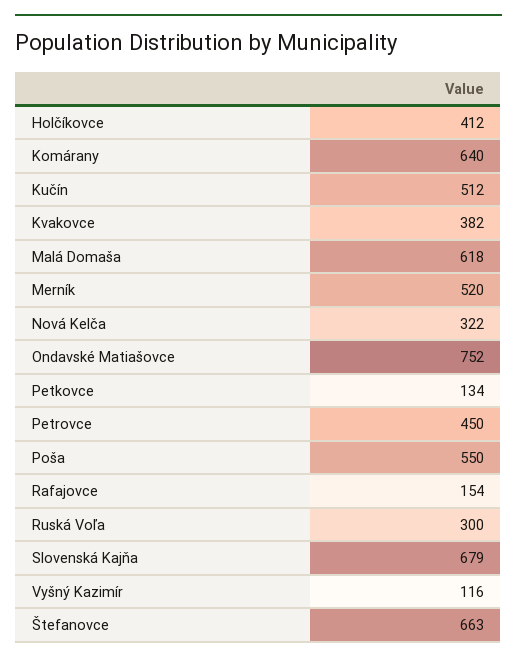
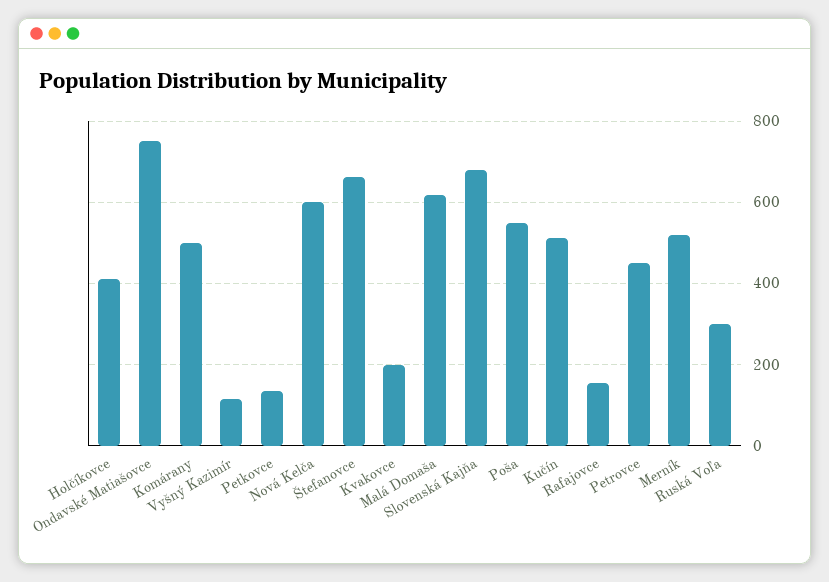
Komárany: 640 -> 500
Kvakovce: 382 -> 200
Nová Kelča: 322 -> 600

